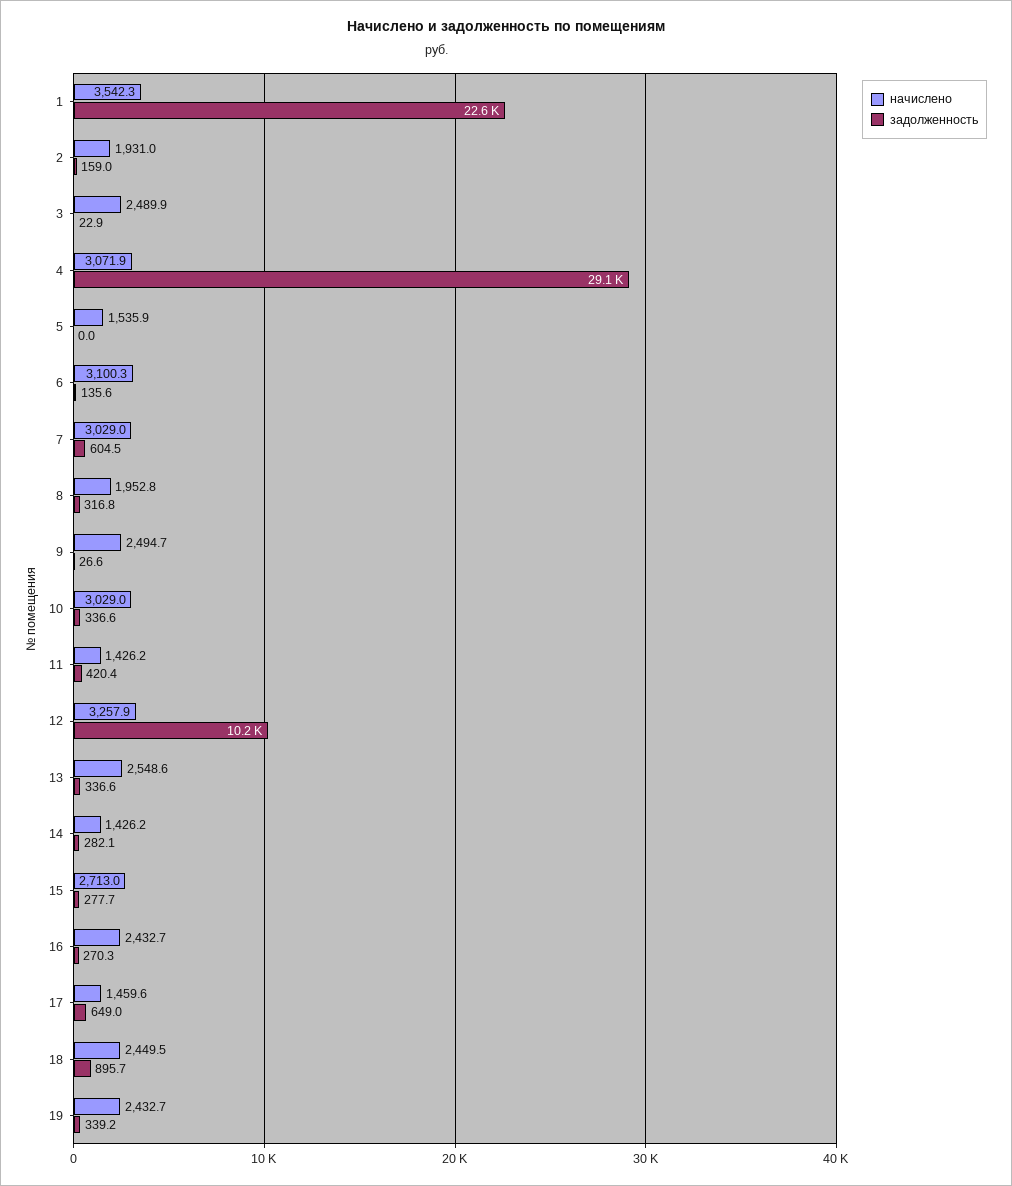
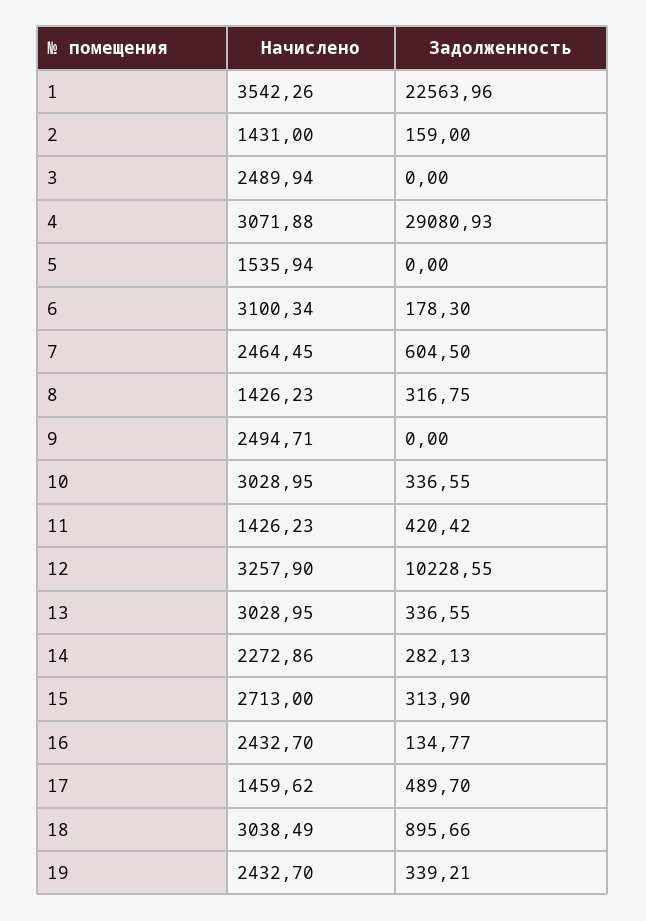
начислено, 2: 1931 -> 1431
задолженность, 3: 22.9 -> 0
задолженность, 6: 135.6 -> 178.3
начислено, 7: 3029 -> 2464.45
начислено, 8: 1952.8 -> 1426.23
задолженность, 9: 26.6 -> 0
начислено, 13: 2548.6 -> 3028.95
начислено, 14: 1426.2 -> 2272.86
задолженность, 15: 277.7 -> 313.9
задолженность, 16: 270.3 -> 134.77
задолженность, 17: 649 -> 489.7
начислено, 18: 2449.5 -> 3038.49

